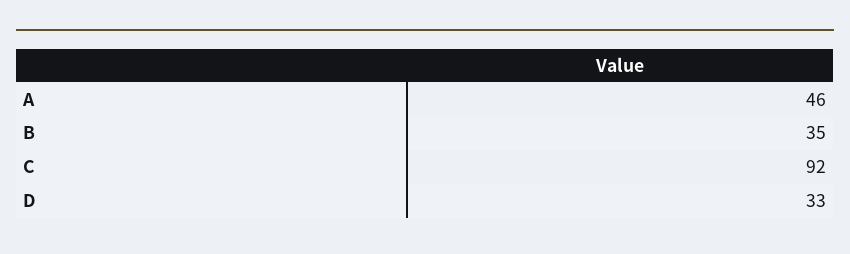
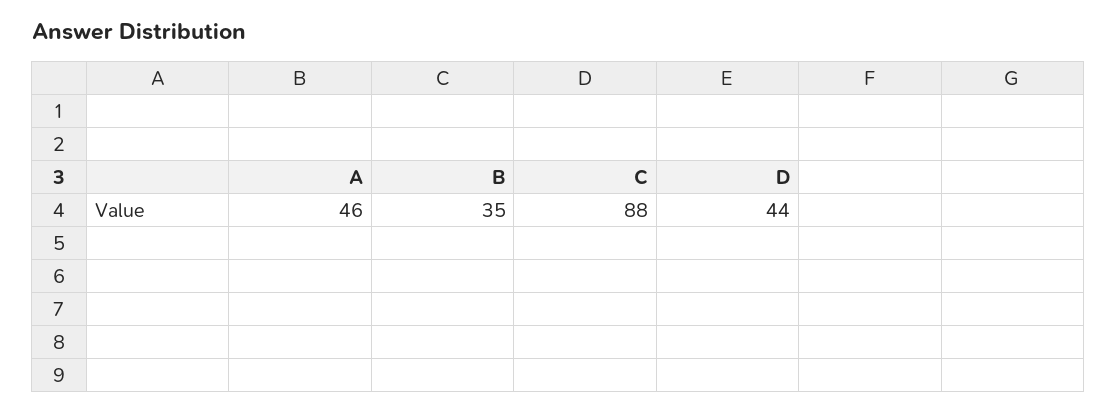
C: 92 -> 88
D: 33 -> 44

